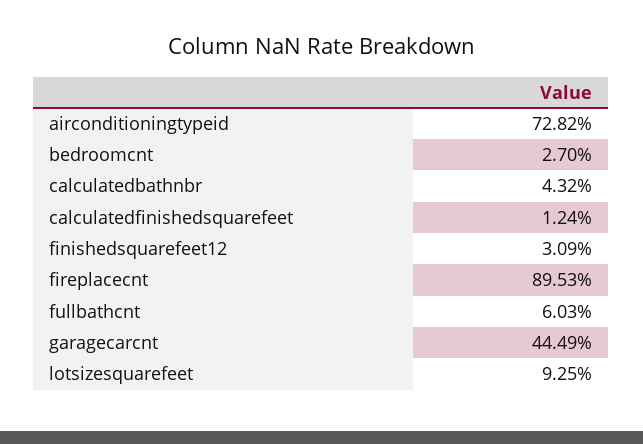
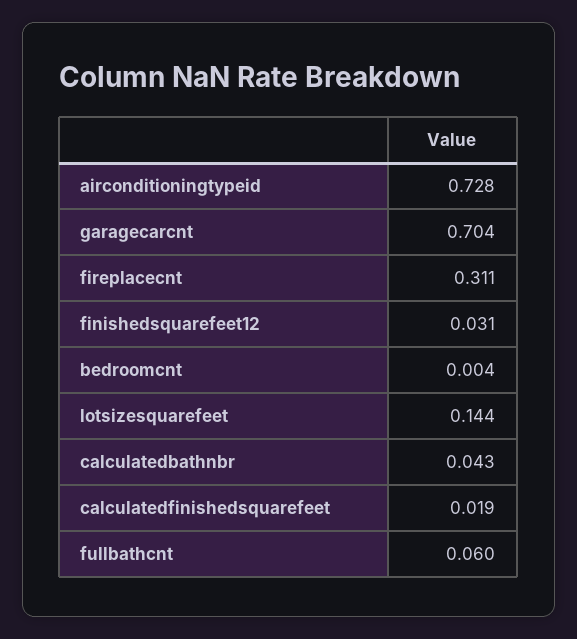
bedroomcnt: 0.027 -> 0.004
calculatedfinishedsquarefeet: 0.0124 -> 0.019
fireplacecnt: 0.8953 -> 0.311
garagecarcnt: 0.4449 -> 0.704
lotsizesquarefeet: 0.0925 -> 0.144

